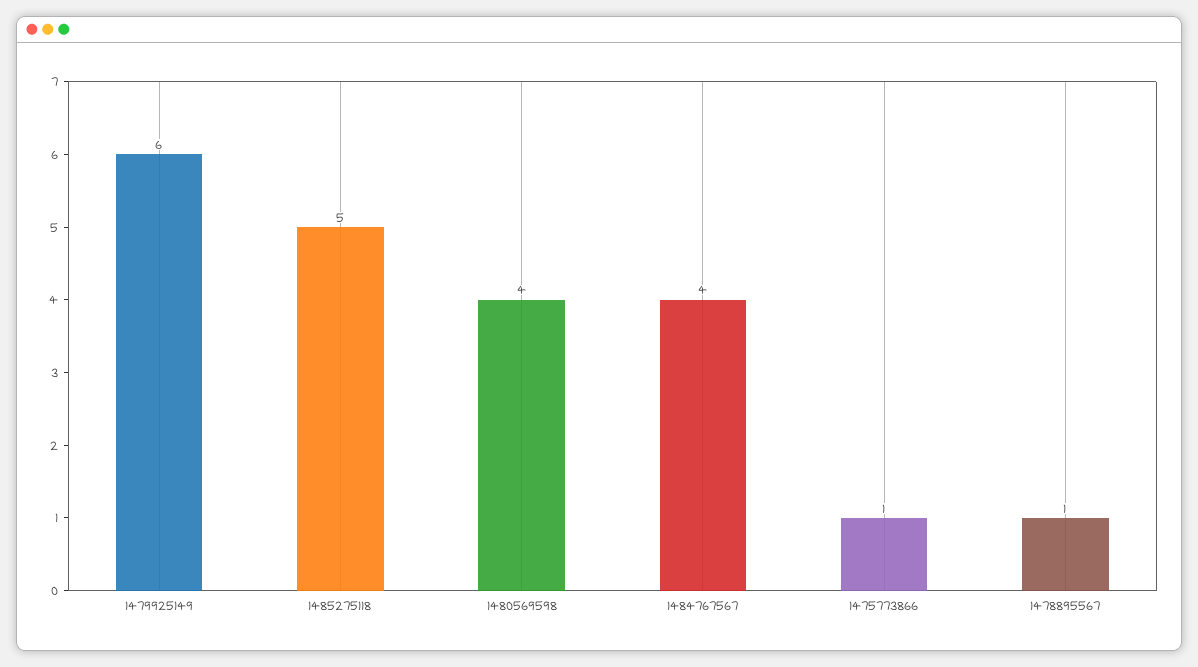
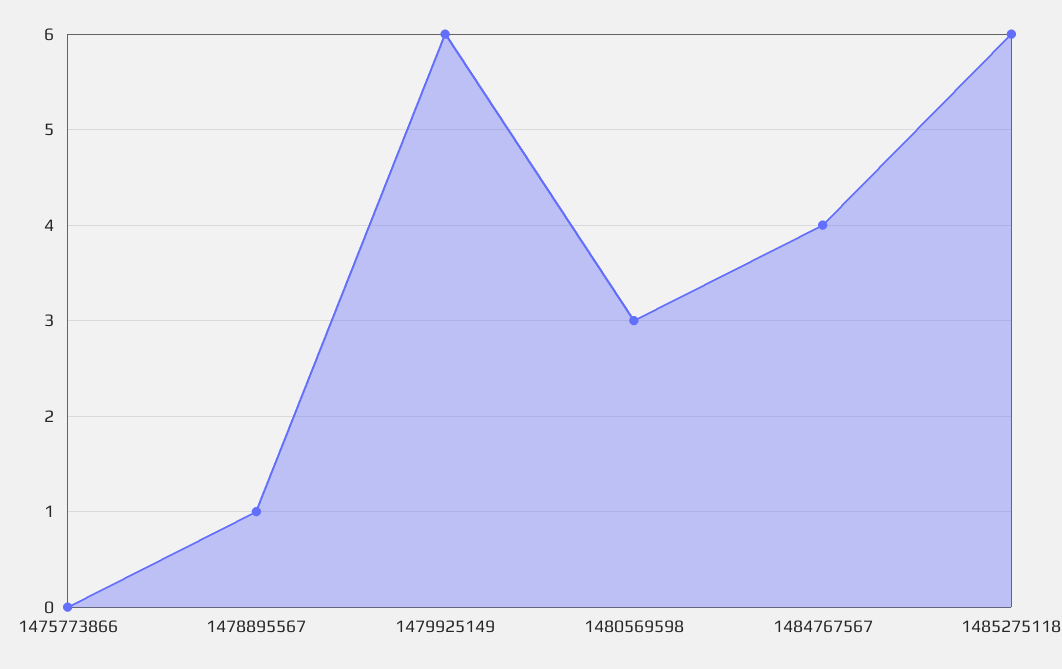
1485275118: 5 -> 6
1480569598: 4 -> 3
1475773866: 1 -> 0

